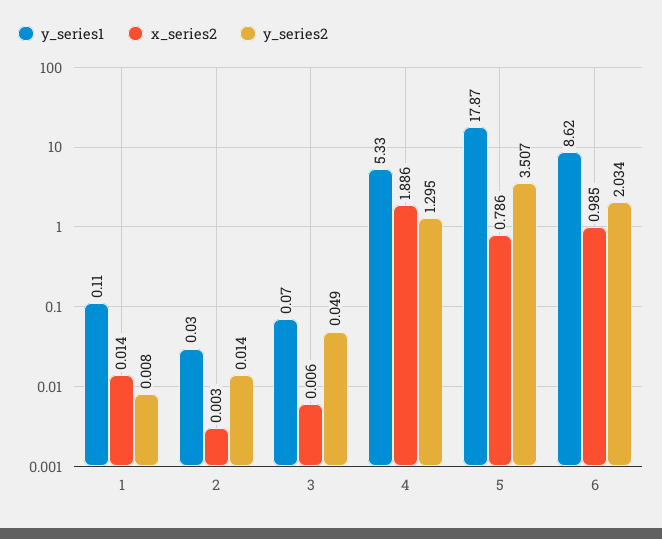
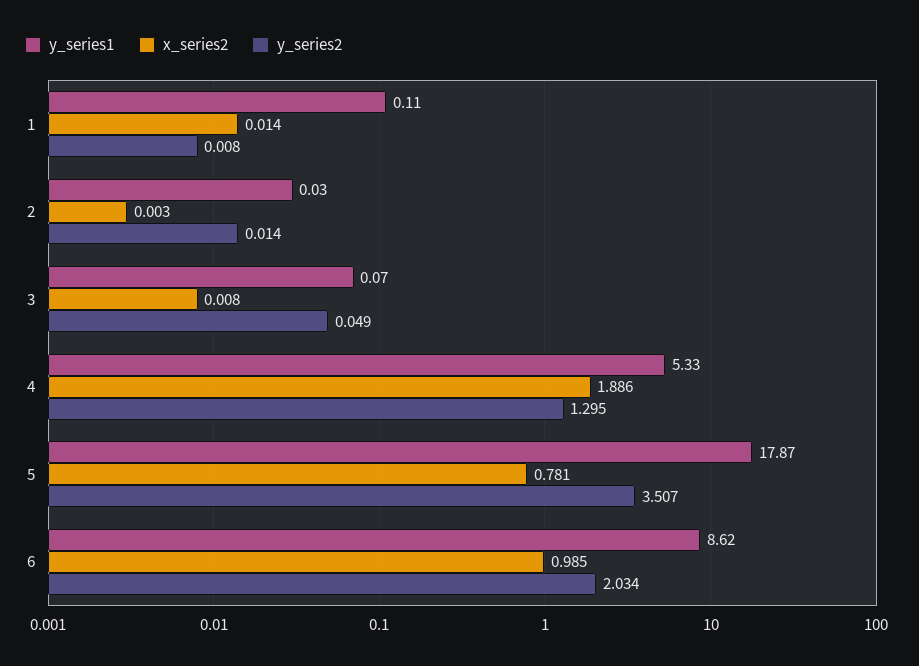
x_series2, 3: 0.006 -> 0.008
x_series2, 5: 0.786 -> 0.781

